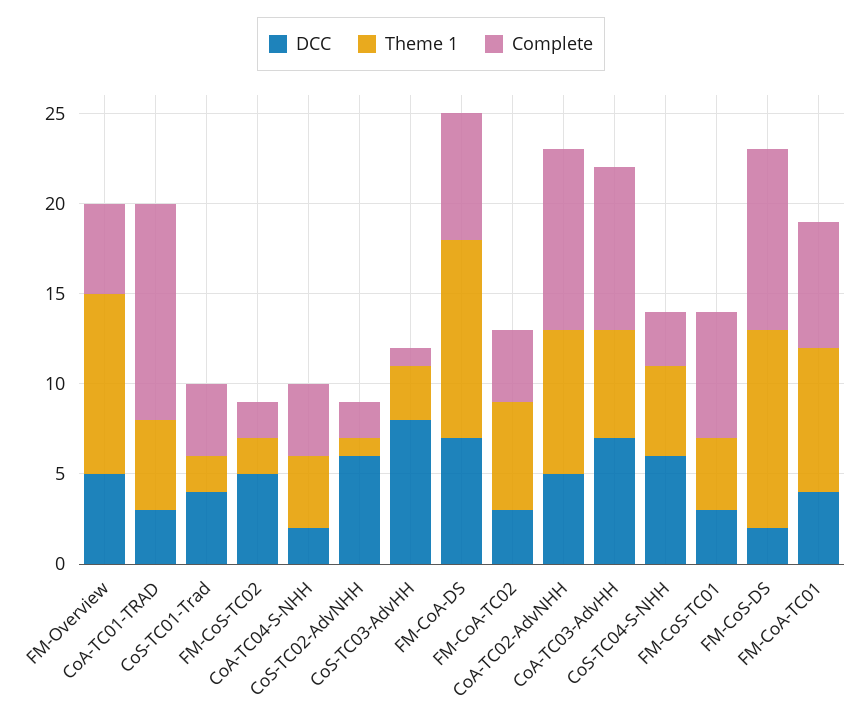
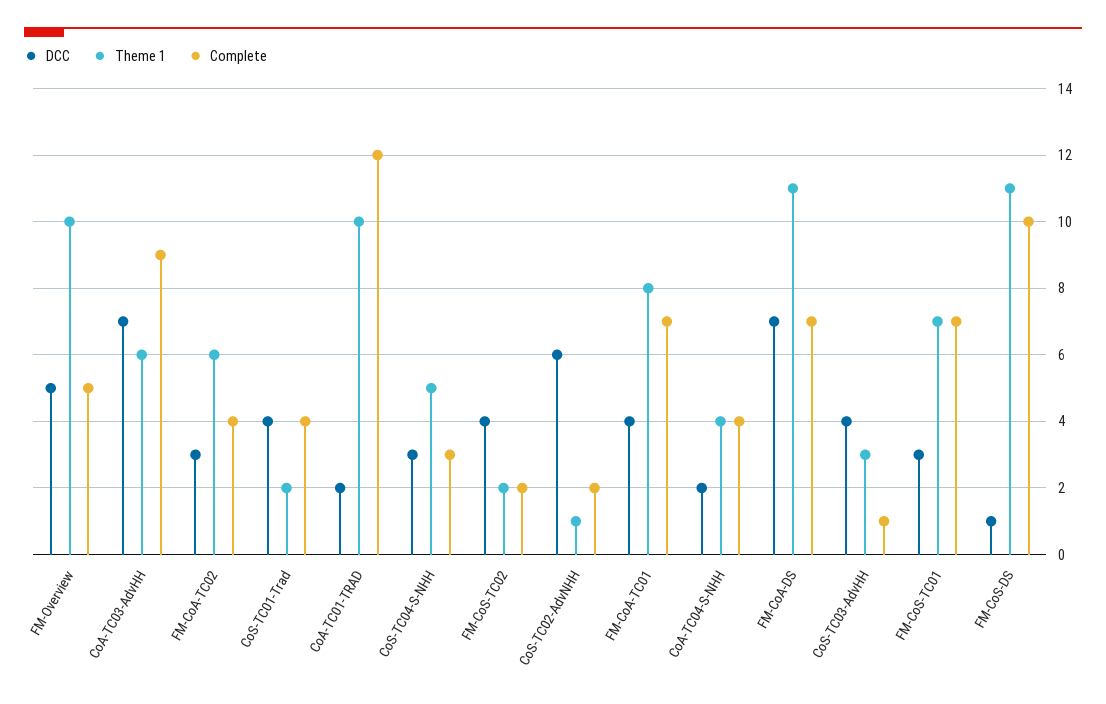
DCC, CoA-TC01-TRAD: 3 -> 2
Theme 1, CoA-TC01-TRAD: 5 -> 10
DCC, FM-CoS-TC02: 5 -> 4
DCC, CoS-TC03-AdvHH: 8 -> 4
DCC, CoA-TC02-AdvNHH: 5 -> none
Theme 1, CoA-TC02-AdvNHH: 8 -> none
Complete, CoA-TC02-AdvNHH: 10 -> none
DCC, CoS-TC04-S-NHH: 6 -> 3
Theme 1, FM-CoS-TC01: 4 -> 7
DCC, FM-CoS-DS: 2 -> 1

